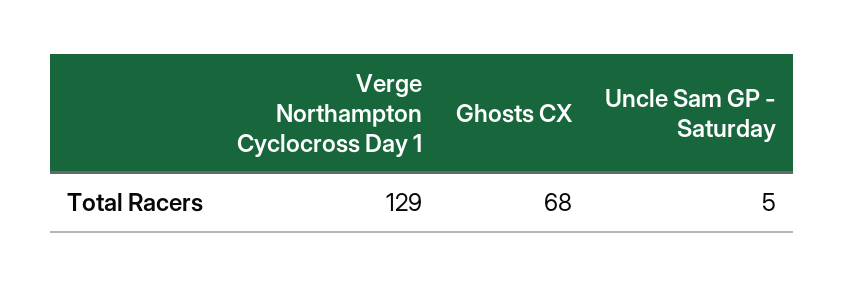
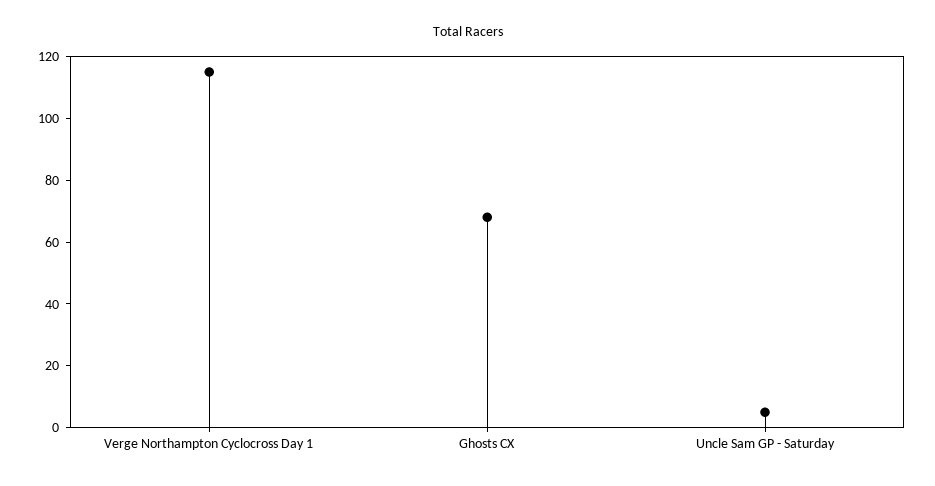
Verge Northampton Cyclocross Day 1: 129 -> 115

